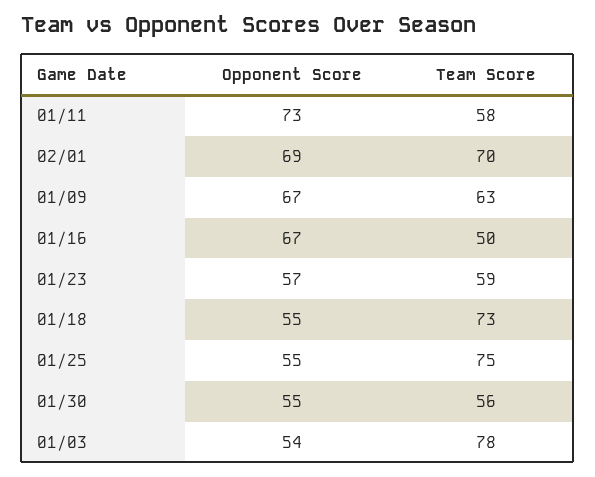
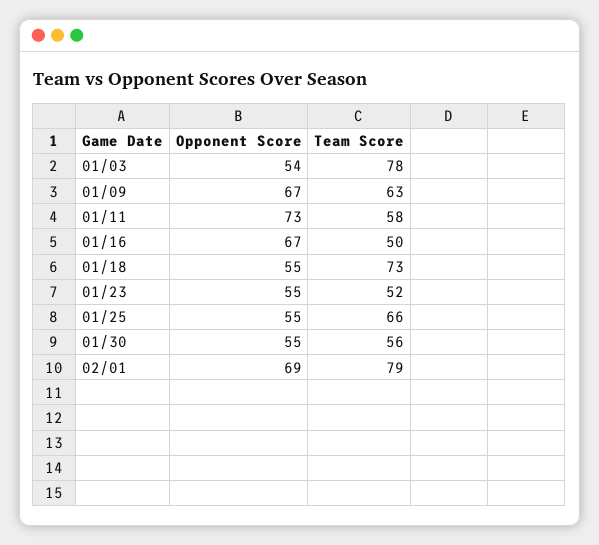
Team Score, 02/01: 70 -> 79
Opponent Score, 01/23: 57 -> 55
Team Score, 01/23: 59 -> 52
Team Score, 01/25: 75 -> 66

